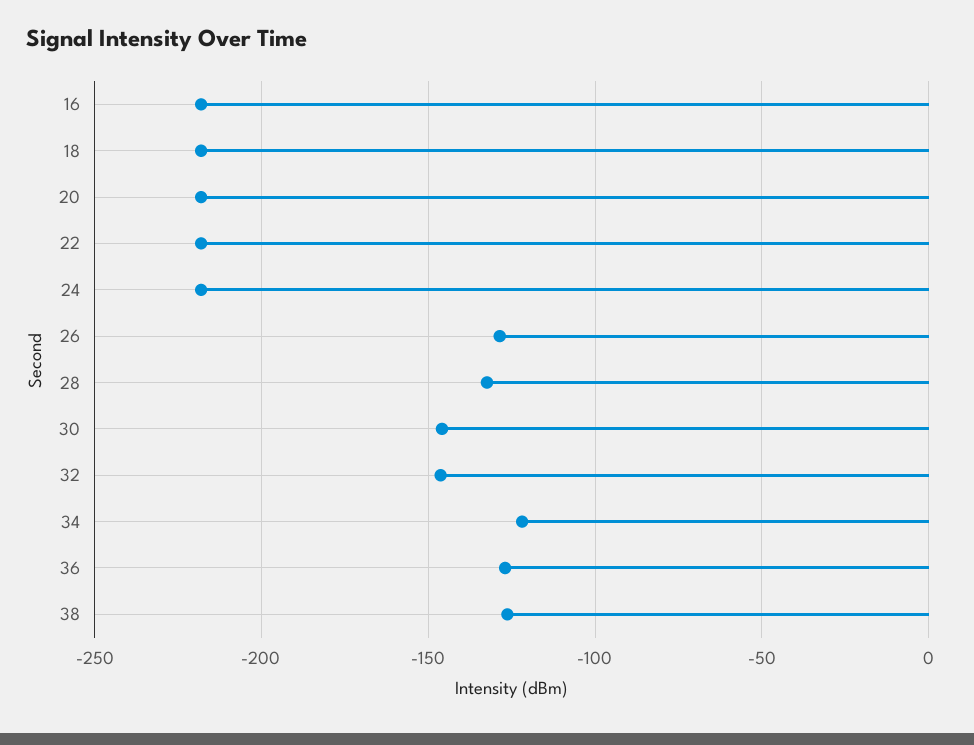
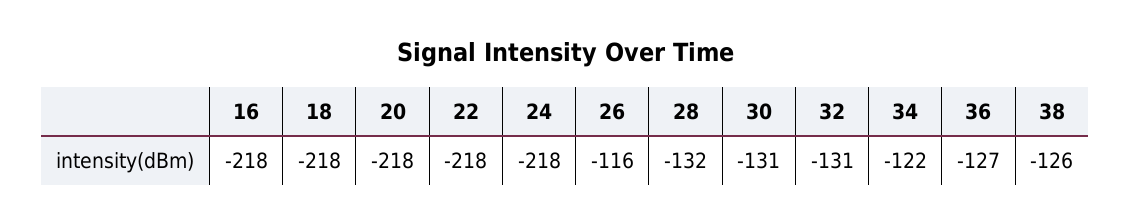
26: -130 -> -116
30: -145 -> -131
32: -145 -> -131

